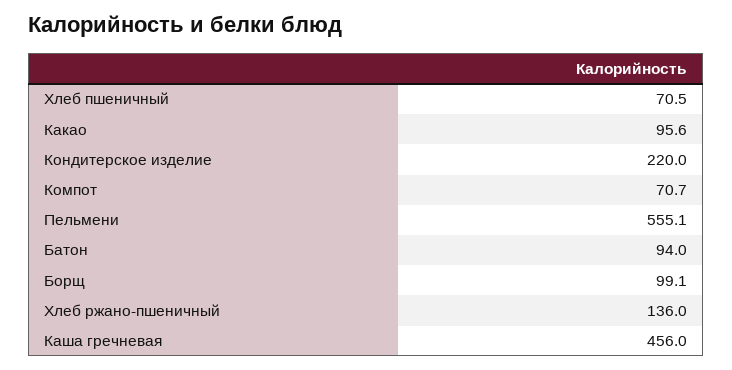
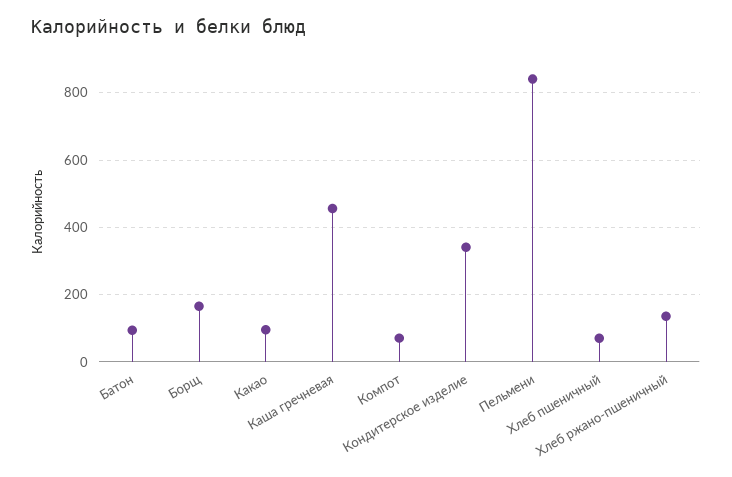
Кондитерское изделие: 220 -> 340
Пельмени: 555.1 -> 840
Борщ: 99.1 -> 160

